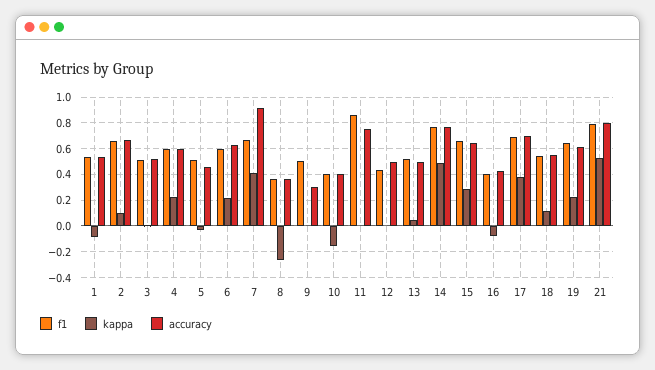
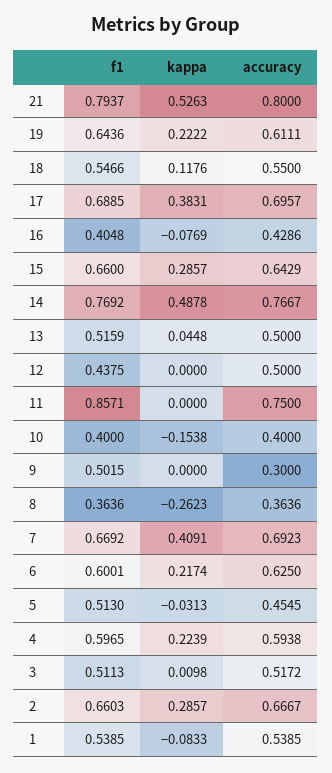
kappa, 2: 0.1 -> 0.2857
accuracy, 7: 0.9 -> 0.6923

